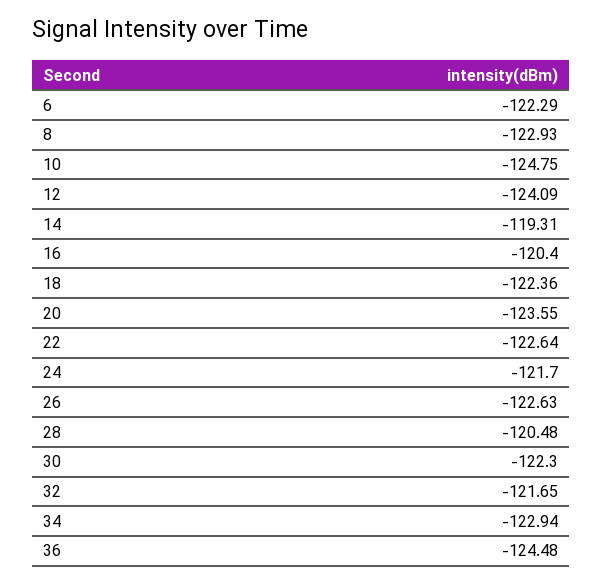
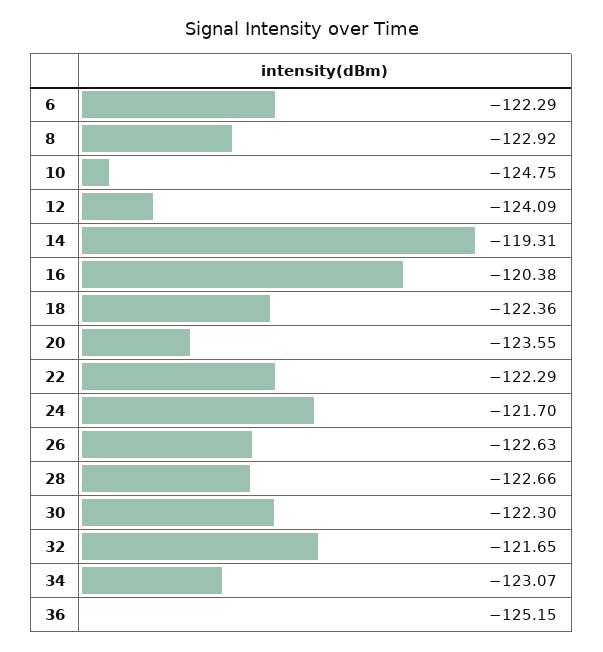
8: -122.93 -> -122.92
16: -120.4 -> -120.38
22: -122.64 -> -122.29
28: -120.48 -> -122.66
34: -122.94 -> -123.07
36: -124.48 -> -125.15

